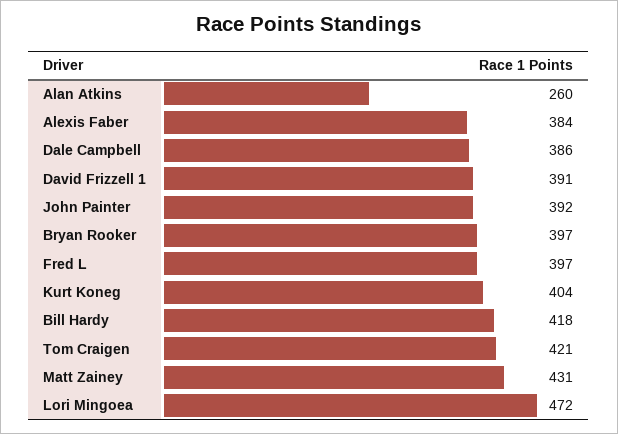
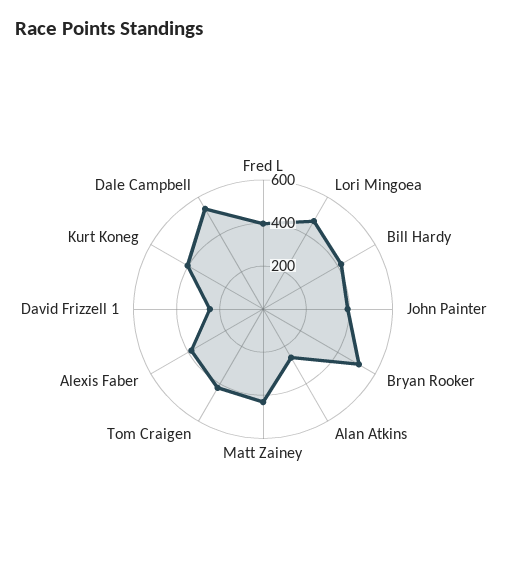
Dale Campbell: 386 -> 550
David Frizzell 1: 391 -> 250
Bryan Rooker: 397 -> 500

